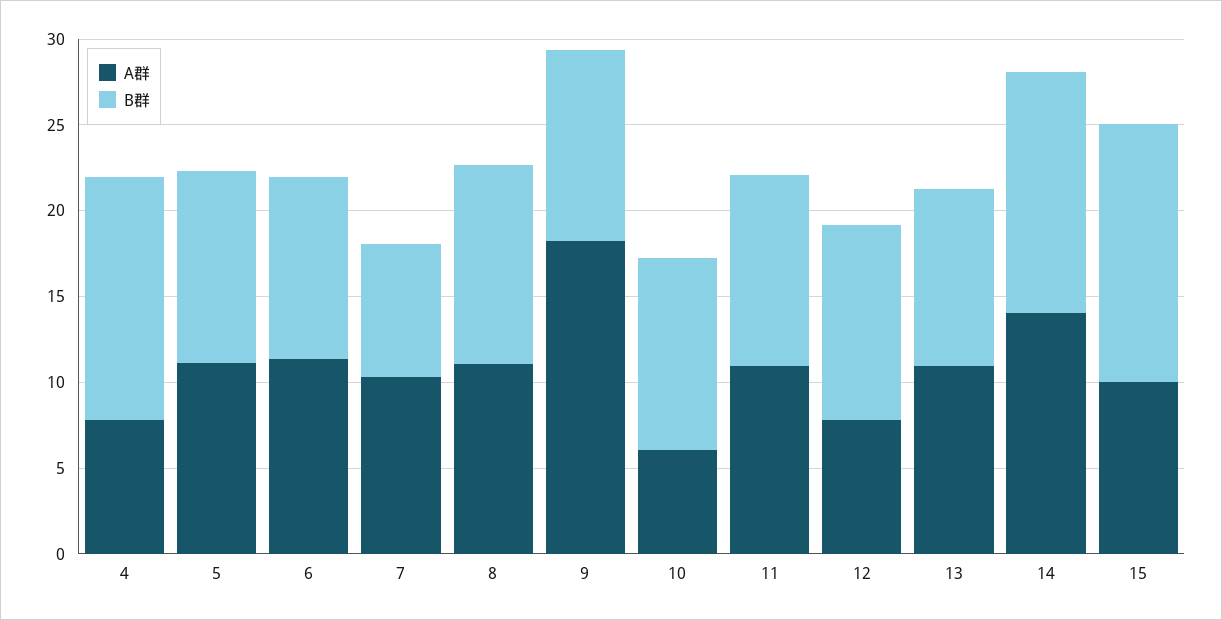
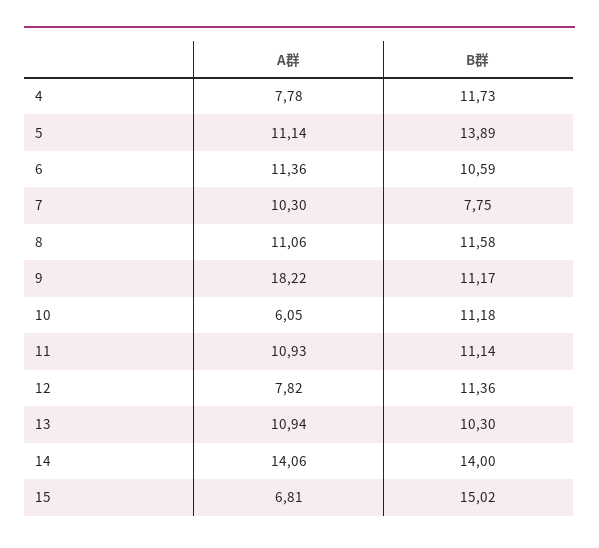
B群, 4: 14 -> 11.73
B群, 5: 11 -> 13.89
A群, 15: 10 -> 6.81

